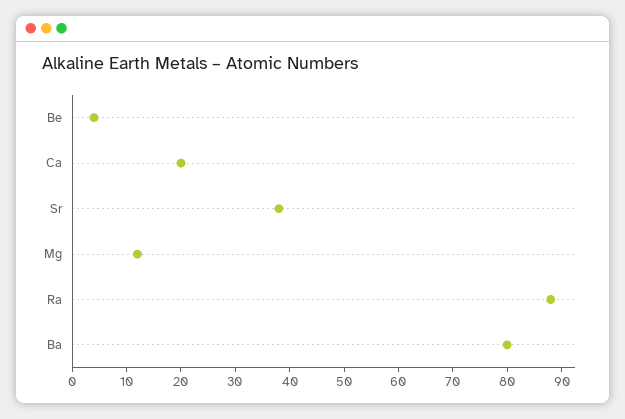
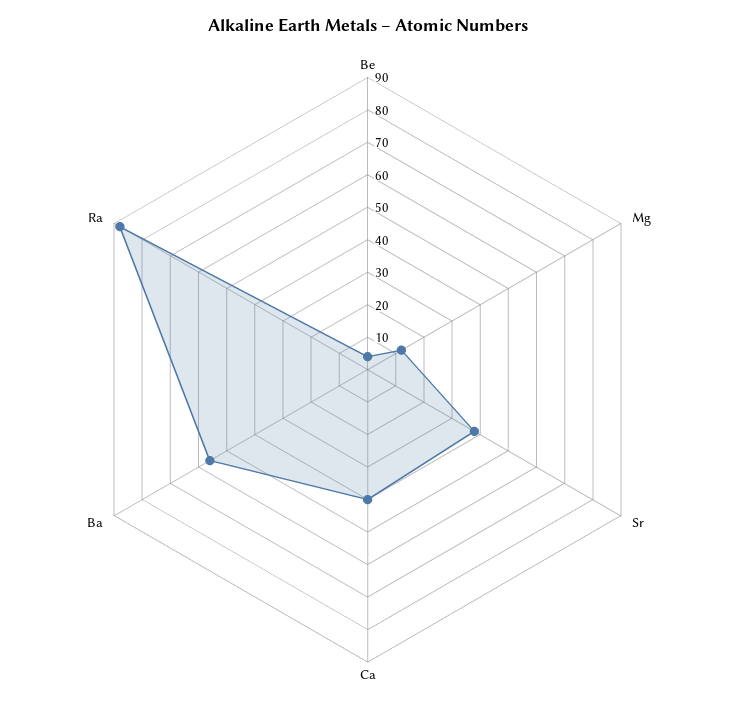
Ca: 20 -> 40
Ba: 80 -> 55

